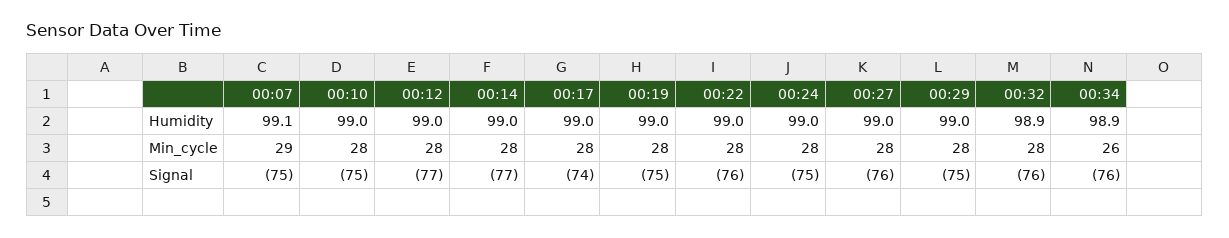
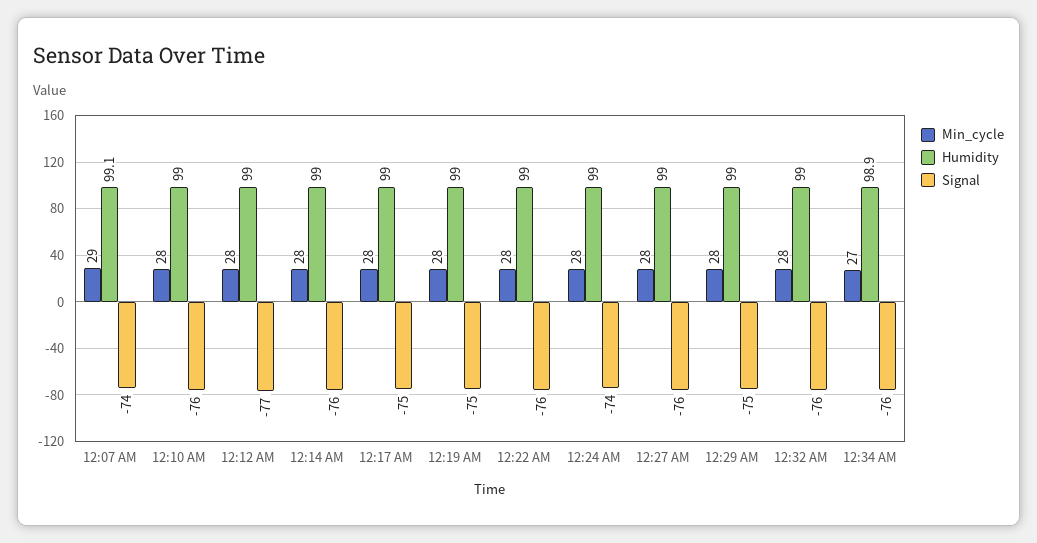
Humidity, 00:32: 98.9 -> 99
Min_cycle, 00:34: 26 -> 27
Signal, 00:07: -75 -> -74
Signal, 00:10: -75 -> -76
Signal, 00:14: -77 -> -76
Signal, 00:17: -74 -> -75
Signal, 00:24: -75 -> -74

